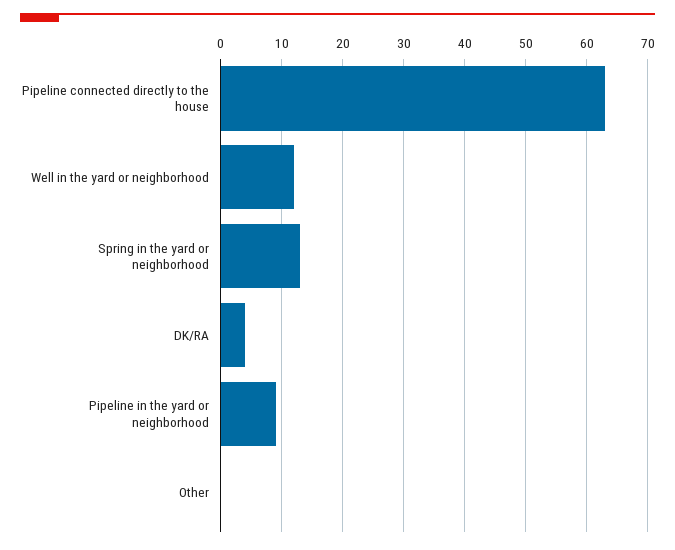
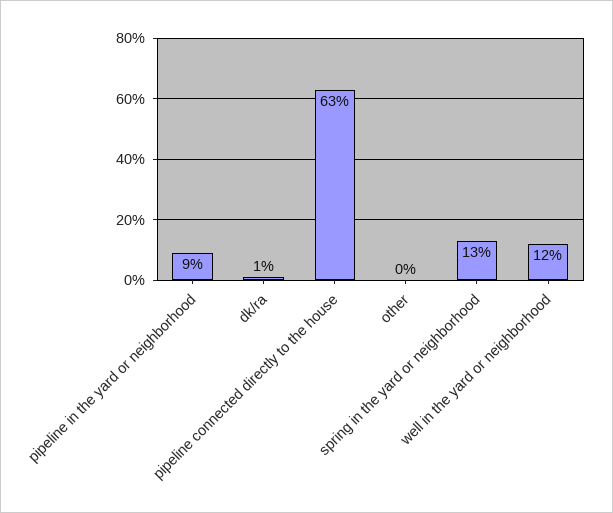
DK/RA: 4 -> 1

